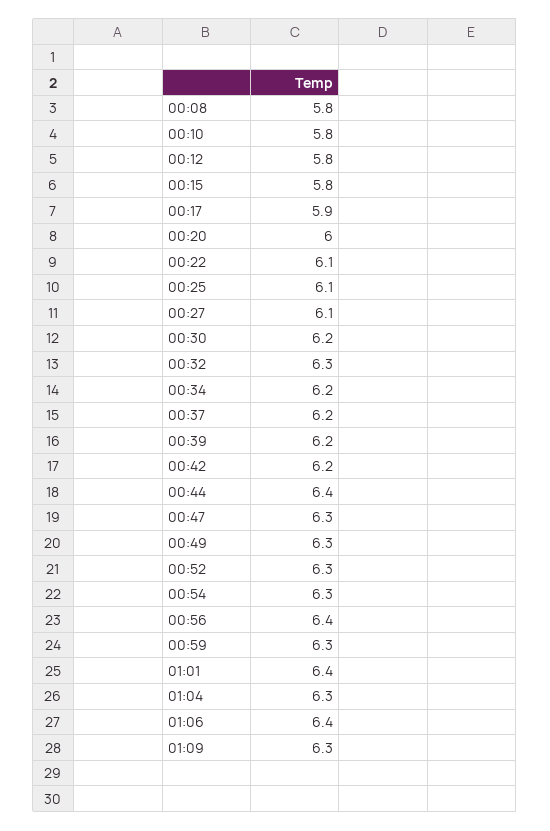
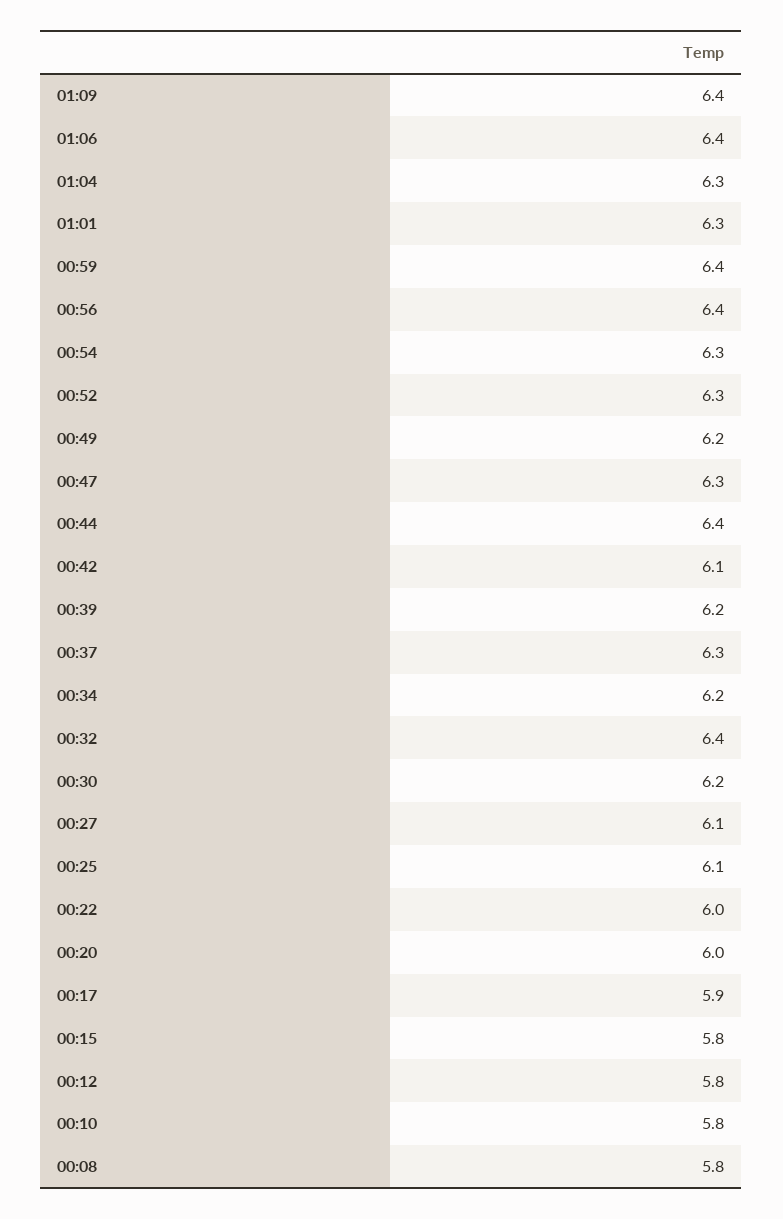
00:22: 6.1 -> 6
00:32: 6.3 -> 6.4
00:37: 6.2 -> 6.3
00:42: 6.2 -> 6.1
00:49: 6.3 -> 6.2
00:59: 6.3 -> 6.4
01:01: 6.4 -> 6.3
01:09: 6.3 -> 6.4

